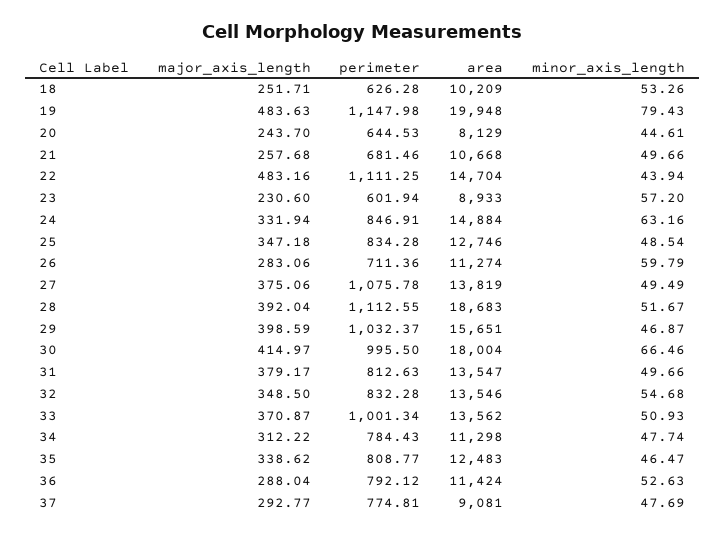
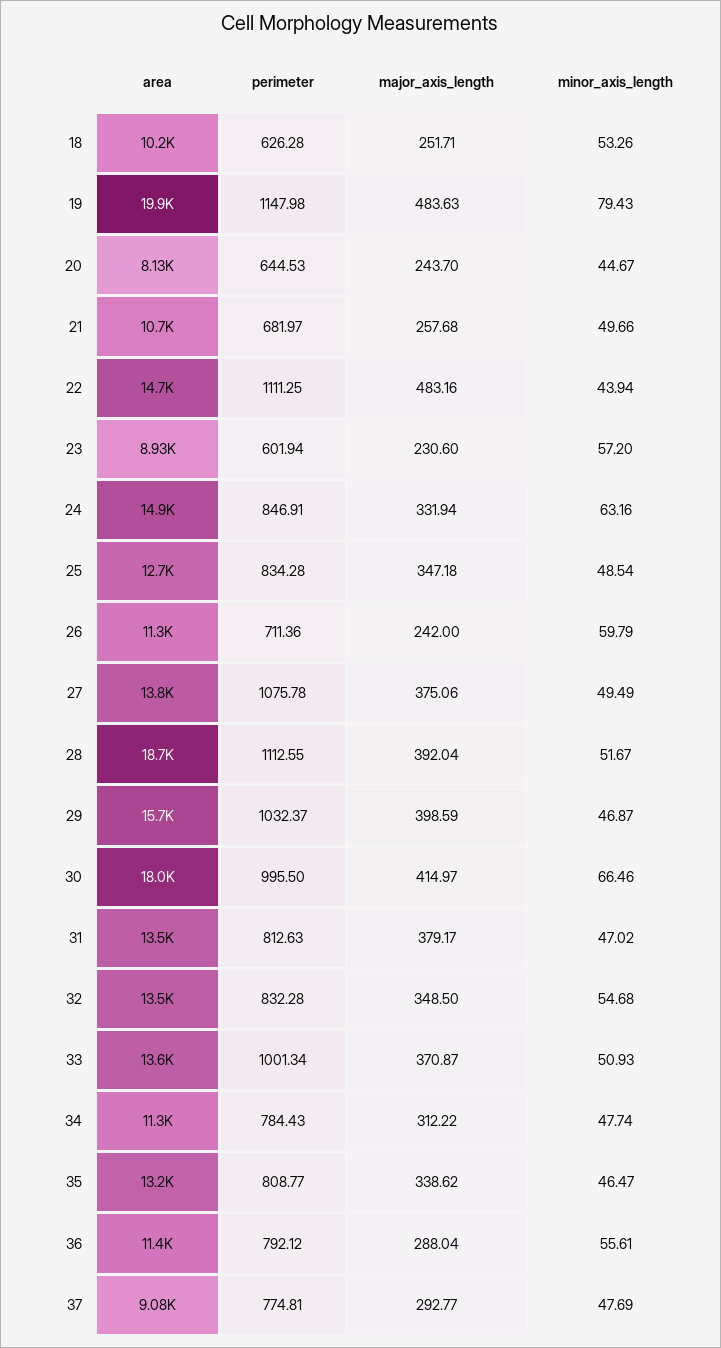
minor_axis_length, 20: 44.61 -> 44.67
perimeter, 21: 681.46 -> 681.97
major_axis_length, 26: 283.06 -> 242
minor_axis_length, 31: 49.66 -> 47.02
area, 35: 12483 -> 13200
minor_axis_length, 36: 52.63 -> 55.61

